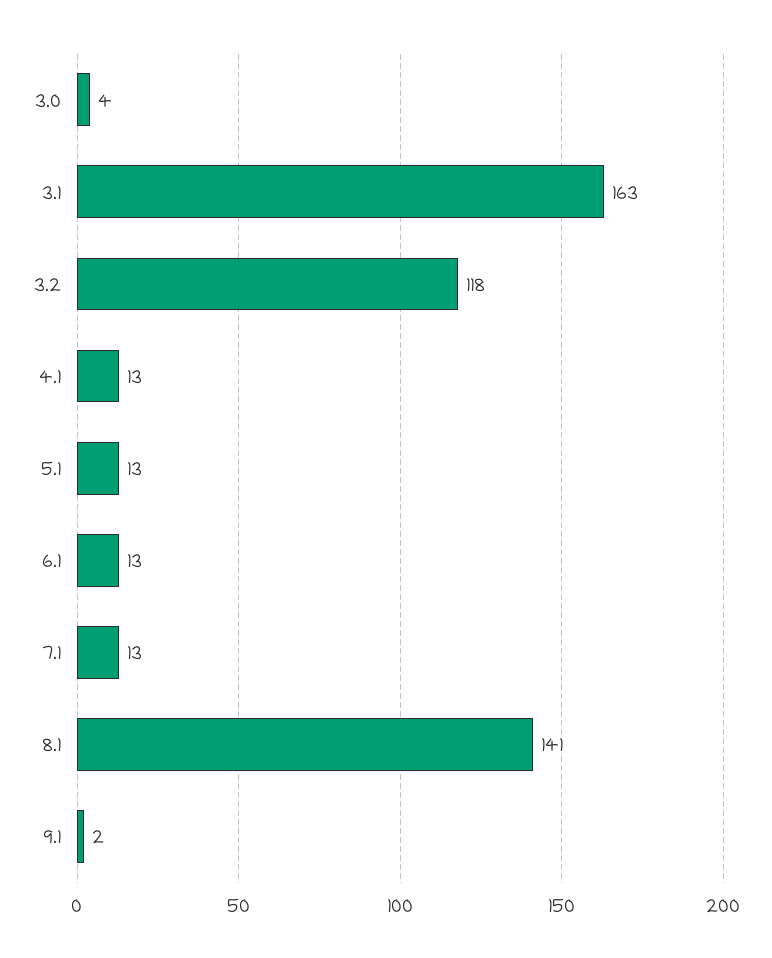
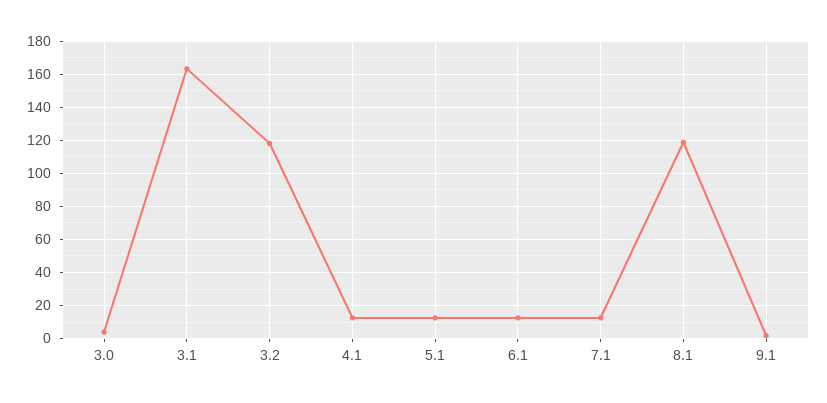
8.1: 141 -> 120

